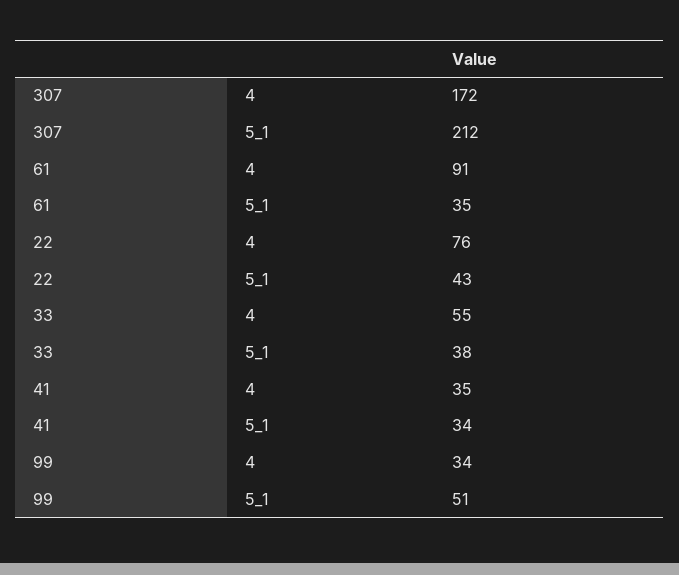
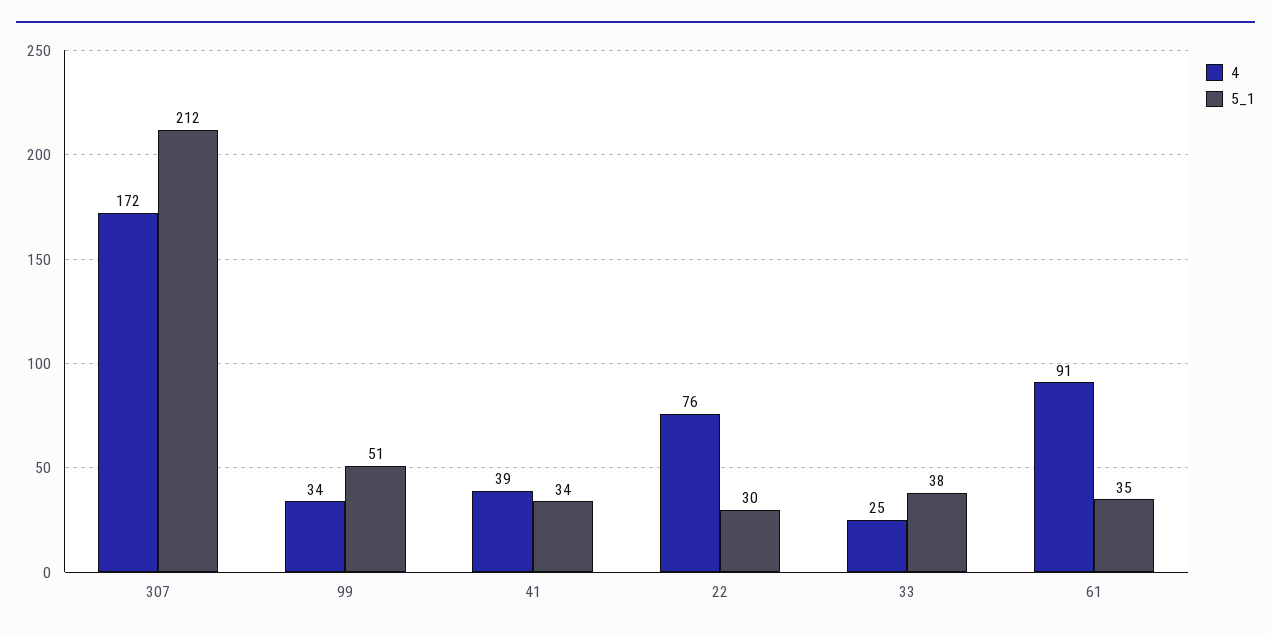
5_1, 22: 43 -> 30
4, 33: 55 -> 25
4, 41: 35 -> 39

